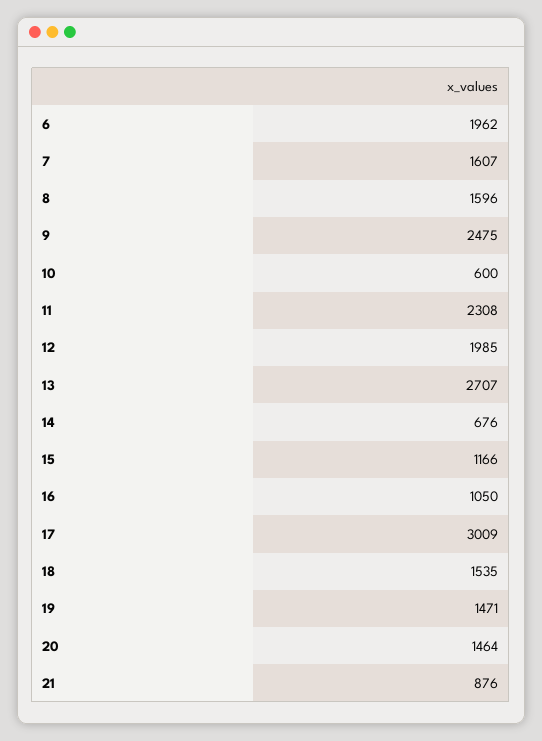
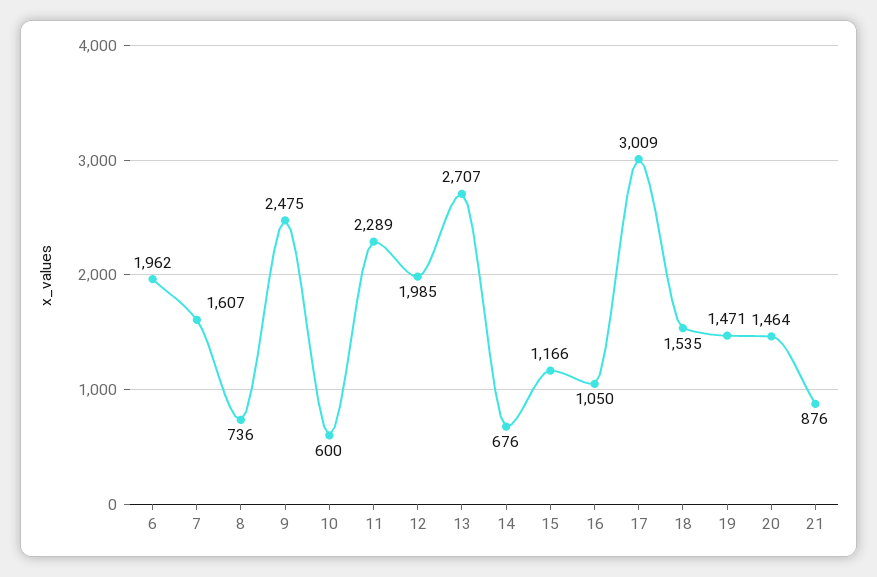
8: 1596 -> 736
11: 2308 -> 2289

